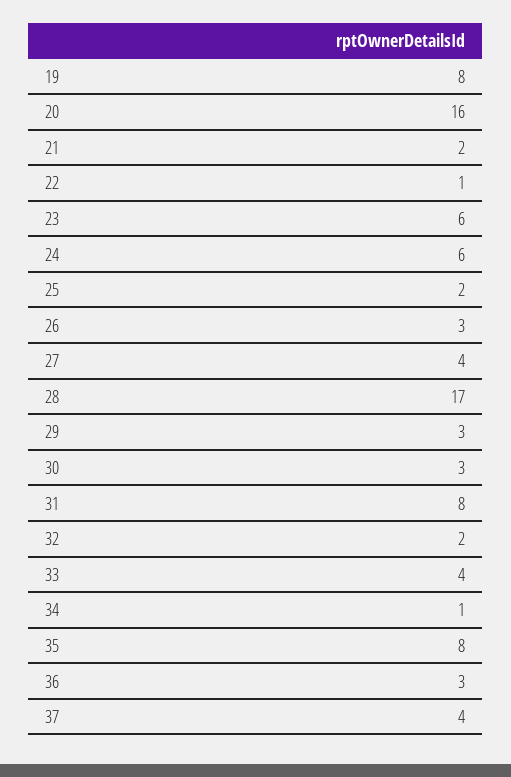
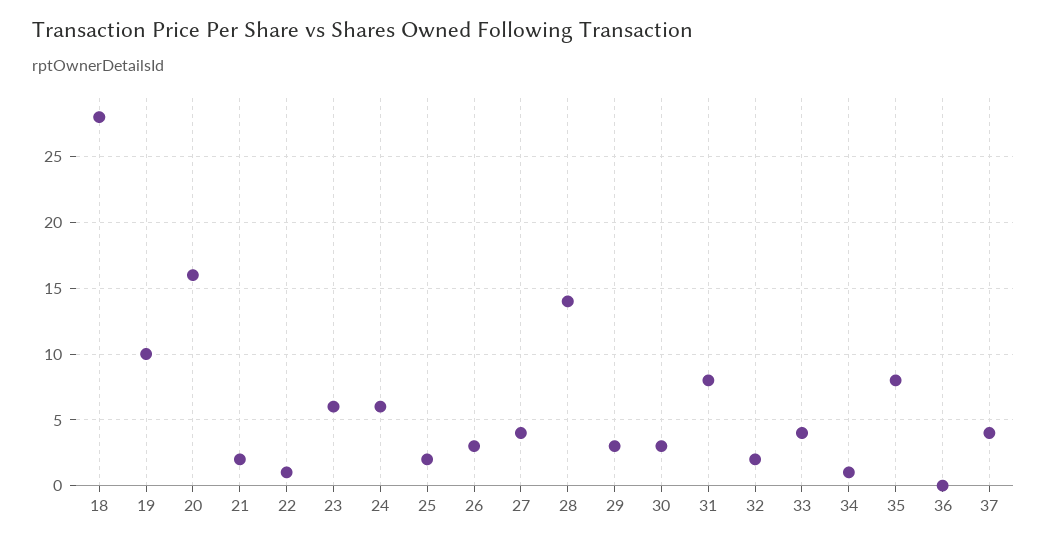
19: 8 -> 10
28: 17 -> 14
36: 3 -> 0
18: none -> 28

